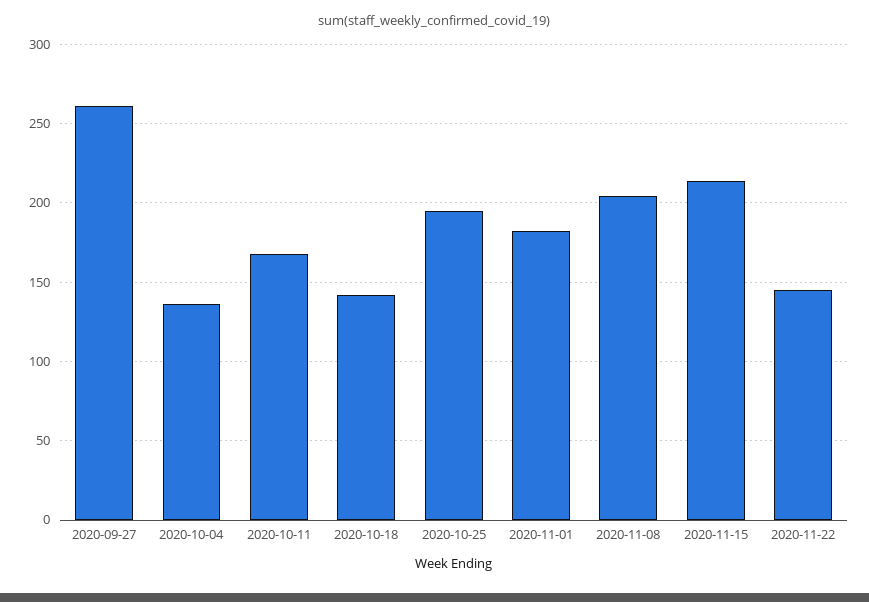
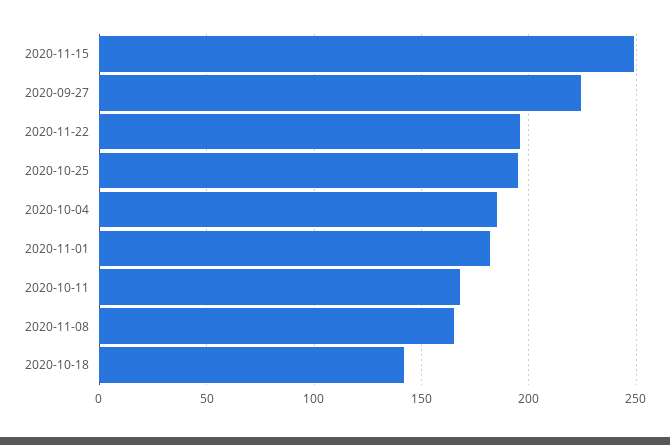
2020-09-27: 260 -> 225
2020-10-04: 135 -> 185
2020-11-08: 205 -> 165
2020-11-15: 215 -> 250
2020-11-22: 145 -> 195

